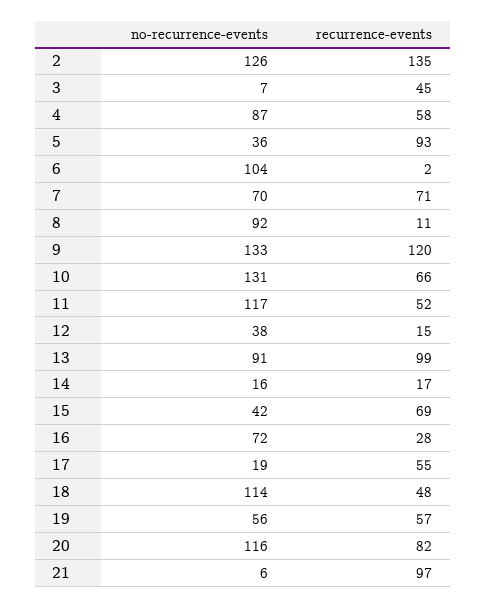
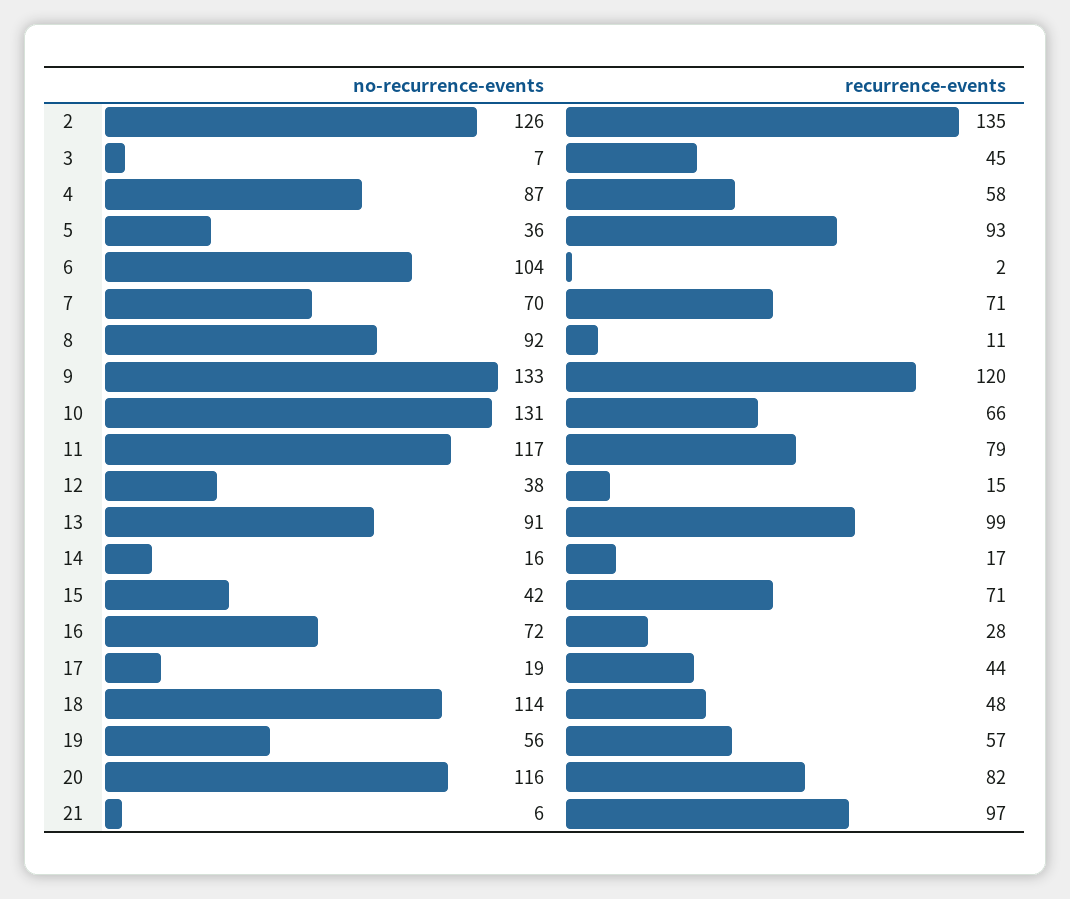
recurrence-events, 11: 52 -> 79
recurrence-events, 15: 69 -> 71
recurrence-events, 17: 55 -> 44

